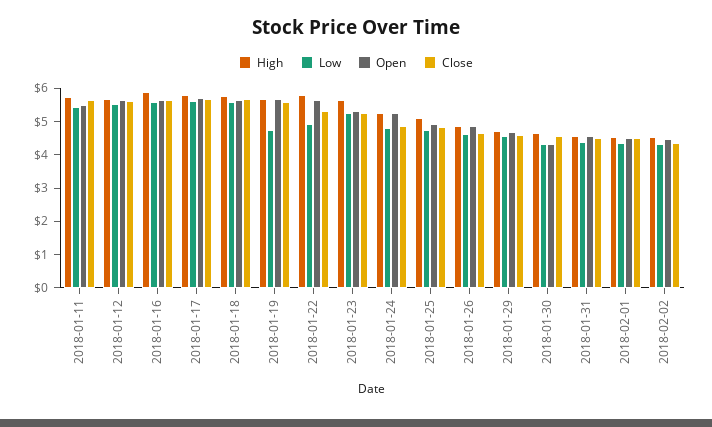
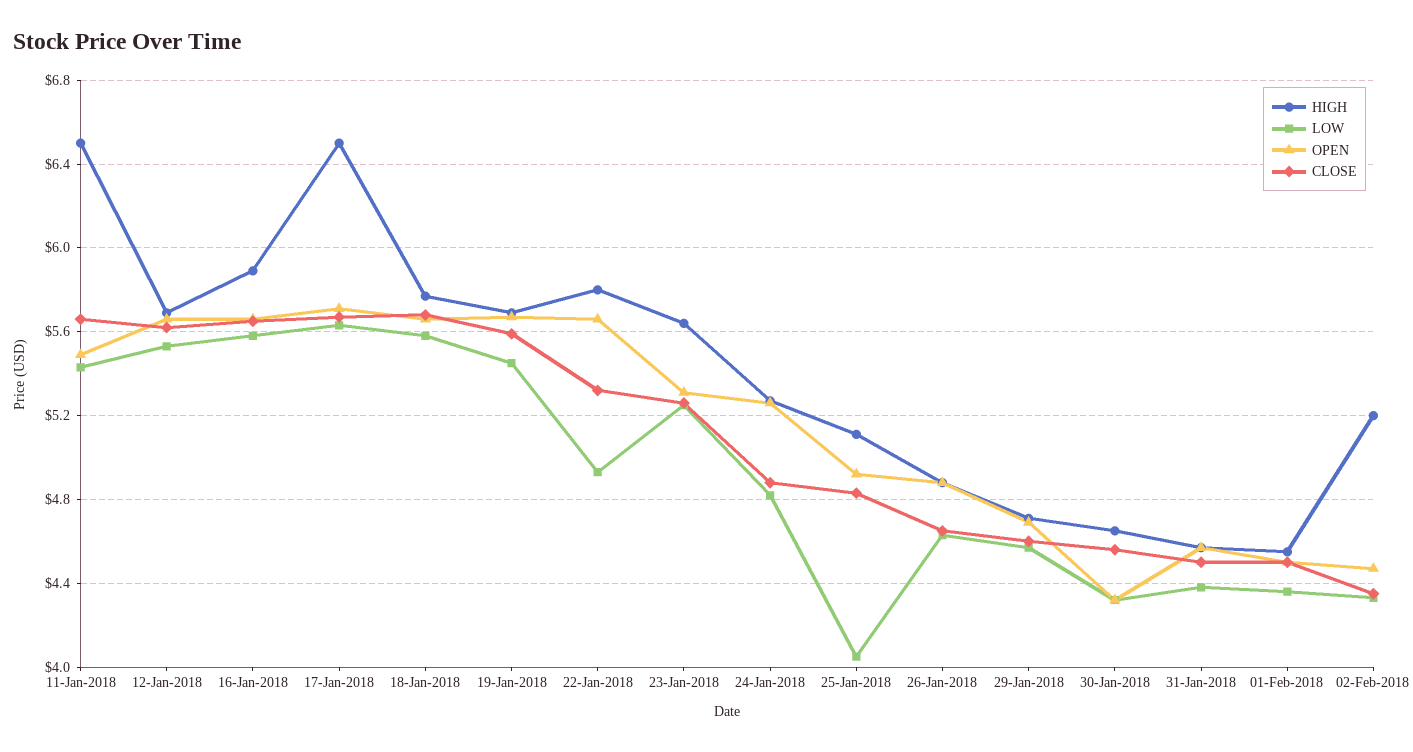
High, 2018-01-11: 5.75 -> 6.5
High, 2018-01-17: 5.75 -> 6.5
Low, 2018-01-19: 4.75 -> 5.45
Low, 2018-01-25: 4.75 -> 4.05
High, 2018-02-02: 4.5 -> 5.2

